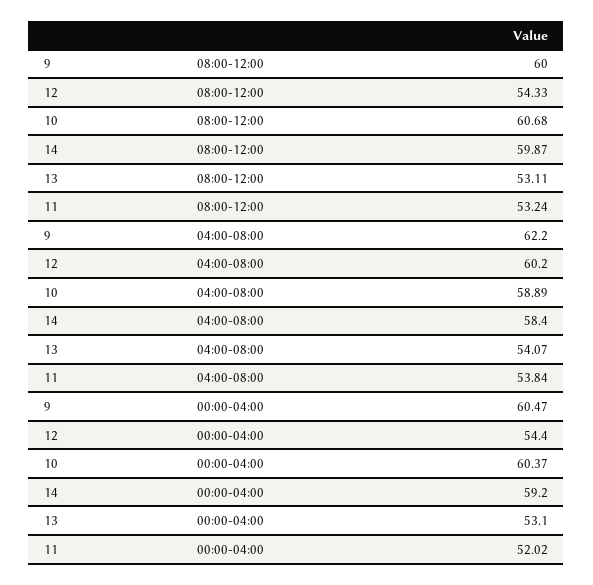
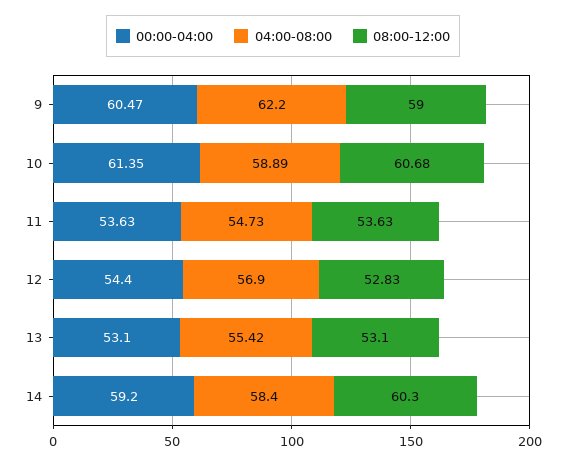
08:00-12:00, 9: 60 -> 59
08:00-12:00, 12: 54.33 -> 52.83
08:00-12:00, 14: 59.87 -> 60.3
08:00-12:00, 13: 53.11 -> 53.1
08:00-12:00, 11: 53.24 -> 53.63
04:00-08:00, 12: 60.2 -> 56.9
04:00-08:00, 13: 54.07 -> 55.42
04:00-08:00, 11: 53.84 -> 54.73
00:00-04:00, 10: 60.37 -> 61.35
00:00-04:00, 11: 52.02 -> 53.63

